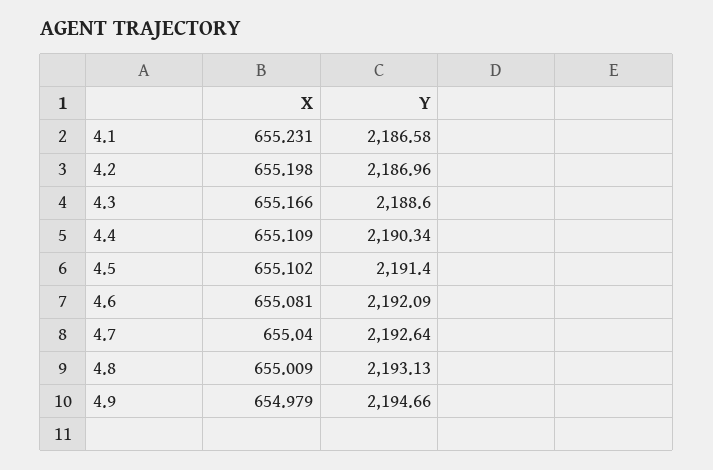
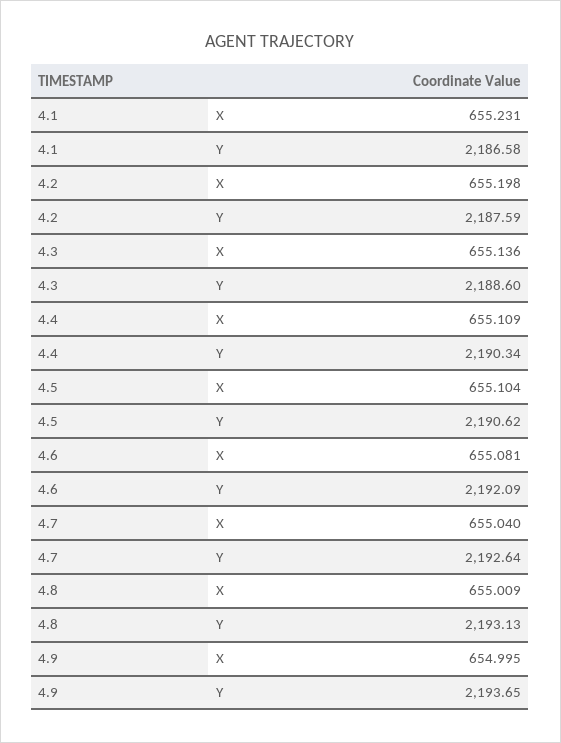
Y, 4.2: 2186.96 -> 2187.59
X, 4.3: 655.166 -> 655.136
X, 4.5: 655.102 -> 655.104
Y, 4.5: 2191.4 -> 2190.62
X, 4.9: 654.979 -> 654.995
Y, 4.9: 2194.66 -> 2193.65

